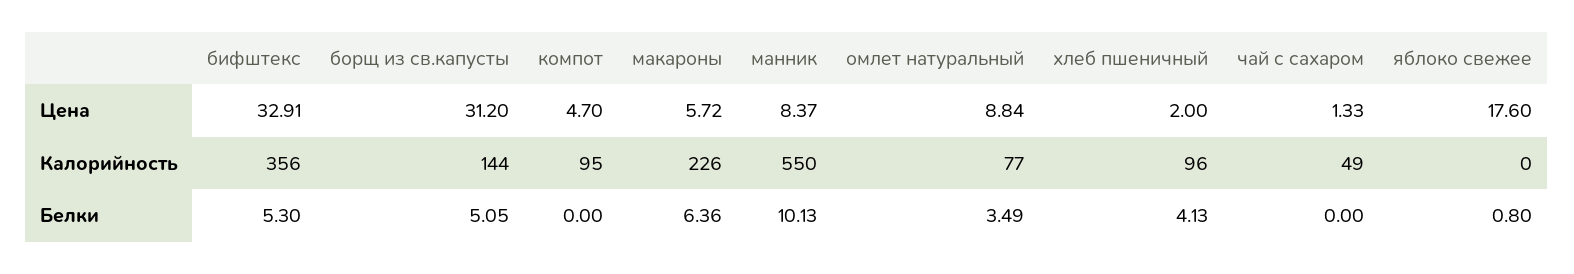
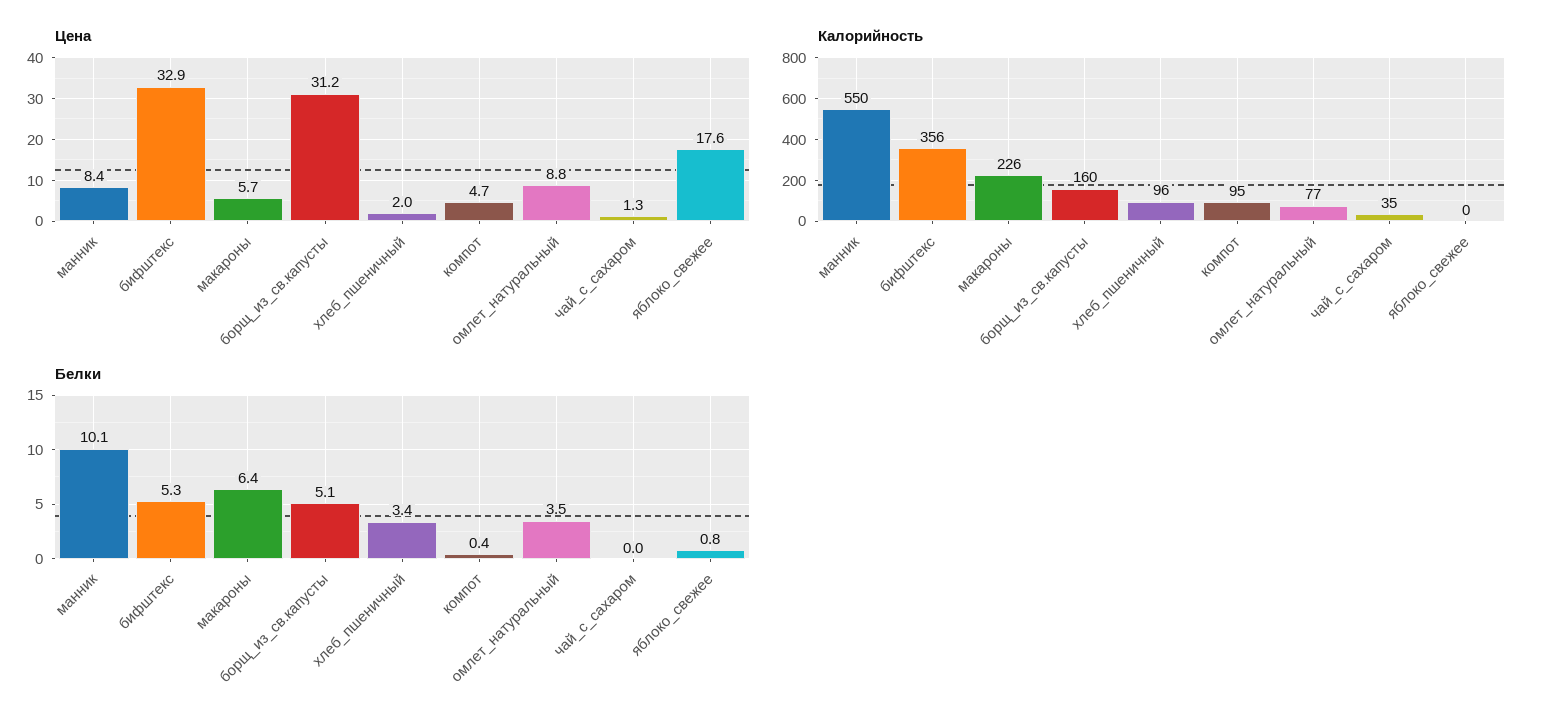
Калорийность, борщ из св.капусты: 144 -> 160
Калорийность, чай с сахаром: 49 -> 35
Белки, компот: 0 -> 0.4
Белки, хлеб пшеничный: 4.13 -> 3.4

